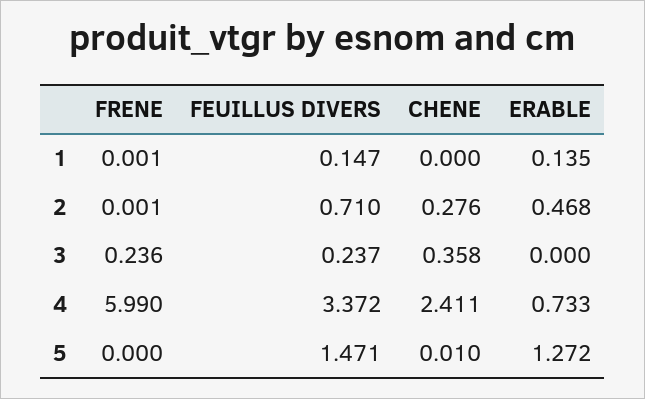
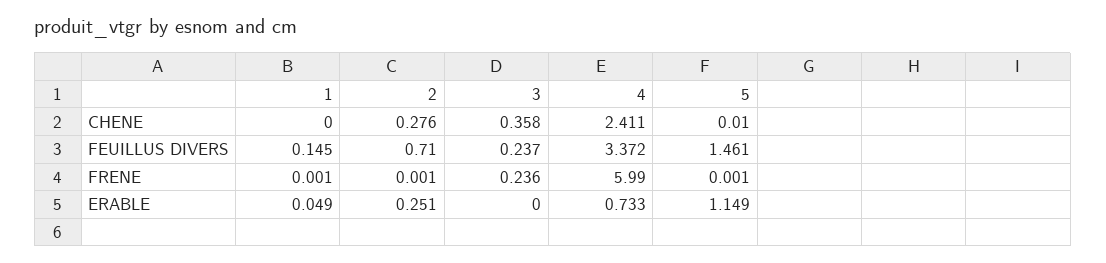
FEUILLUS DIVERS, 1: 0.147 -> 0.145
ERABLE, 1: 0.135 -> 0.049
ERABLE, 2: 0.468 -> 0.251
FRENE, 5: 0 -> 0.001
FEUILLUS DIVERS, 5: 1.471 -> 1.461
ERABLE, 5: 1.272 -> 1.149

